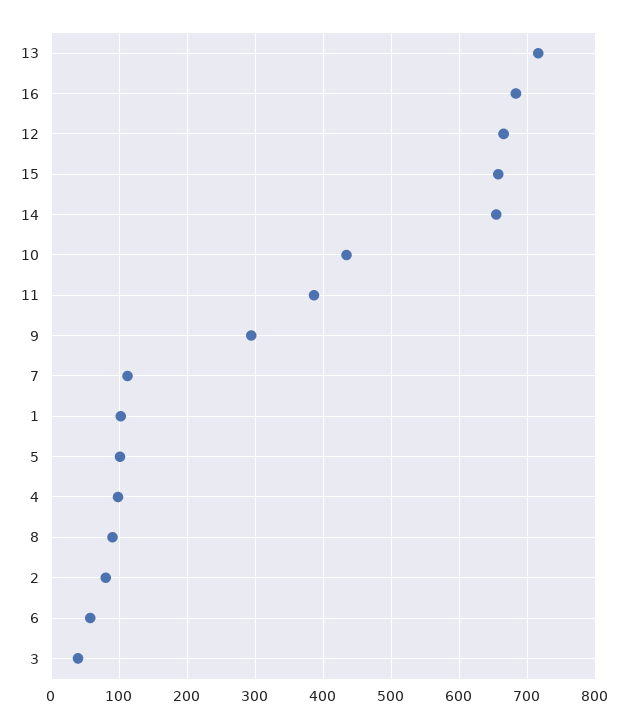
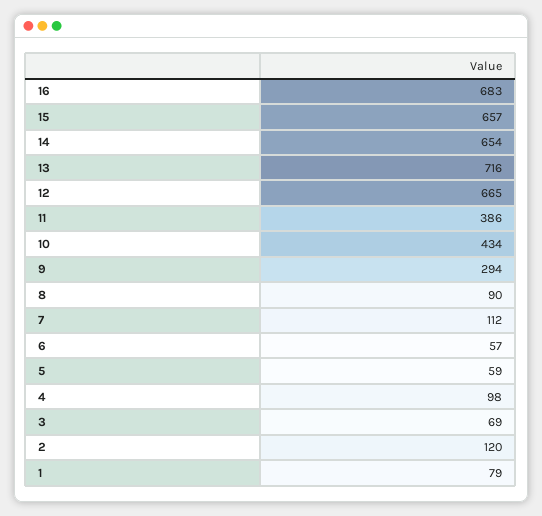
1: 100 -> 79
5: 100 -> 59
2: 80 -> 120
3: 40 -> 69

